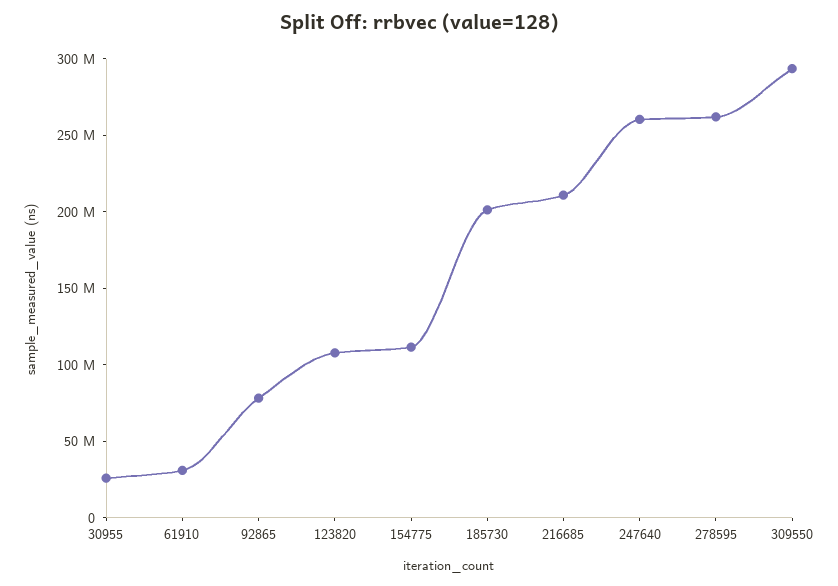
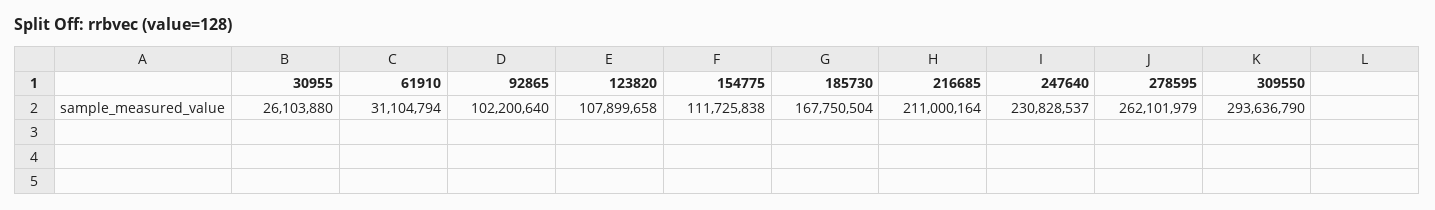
92865: 80000000 -> 102200640
185730: 200000000 -> 167750504
247640: 260000000 -> 230828537

